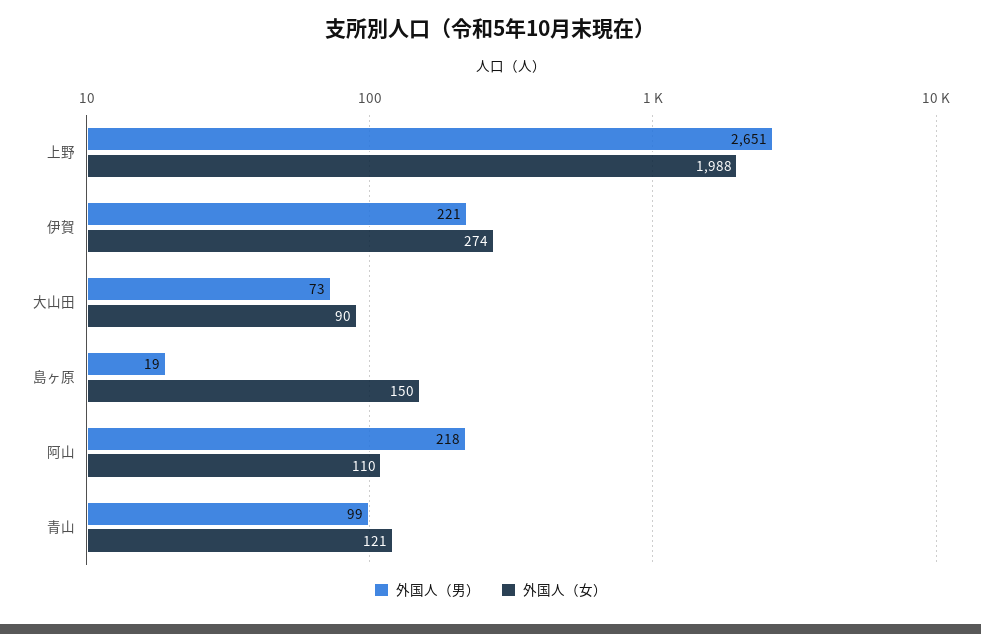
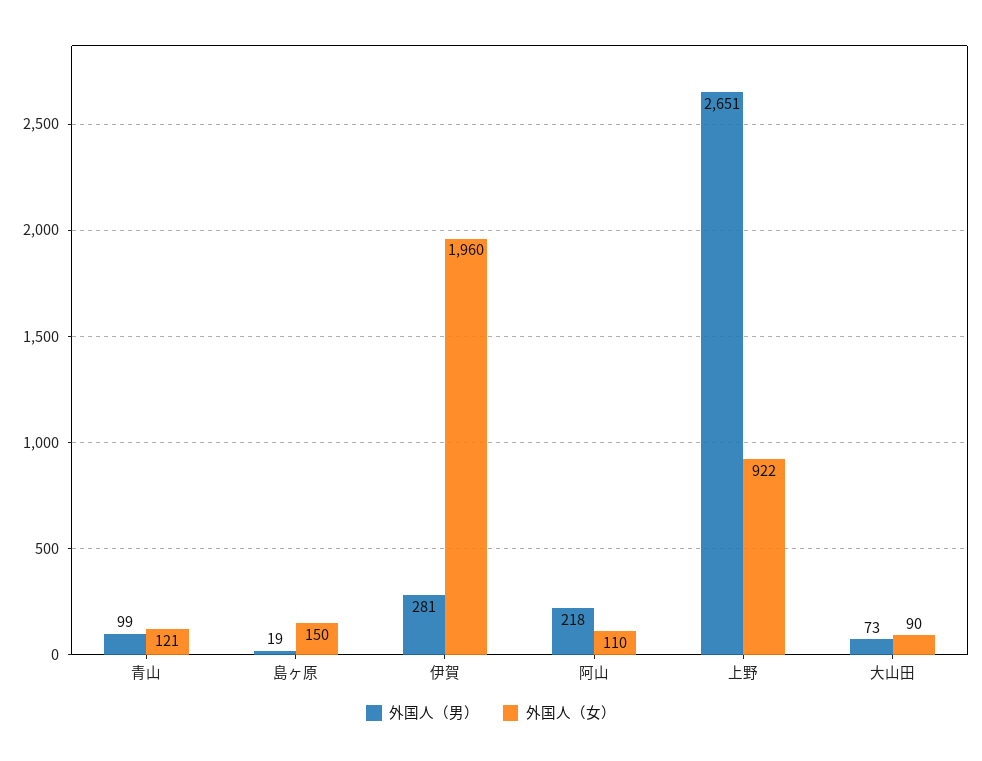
外国人（女）, 上野: 1988 -> 922
外国人（男）, 伊賀: 221 -> 281
外国人（女）, 伊賀: 274 -> 1960

